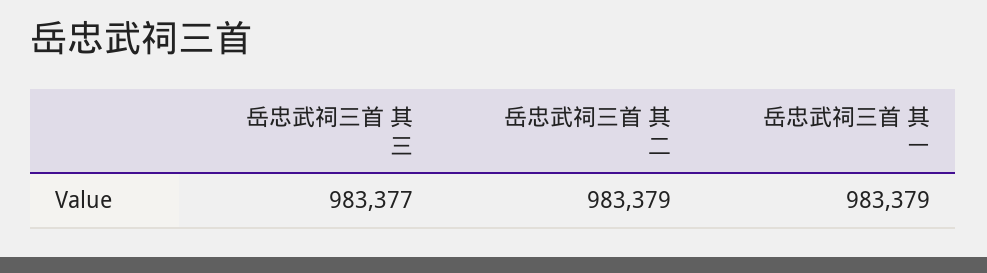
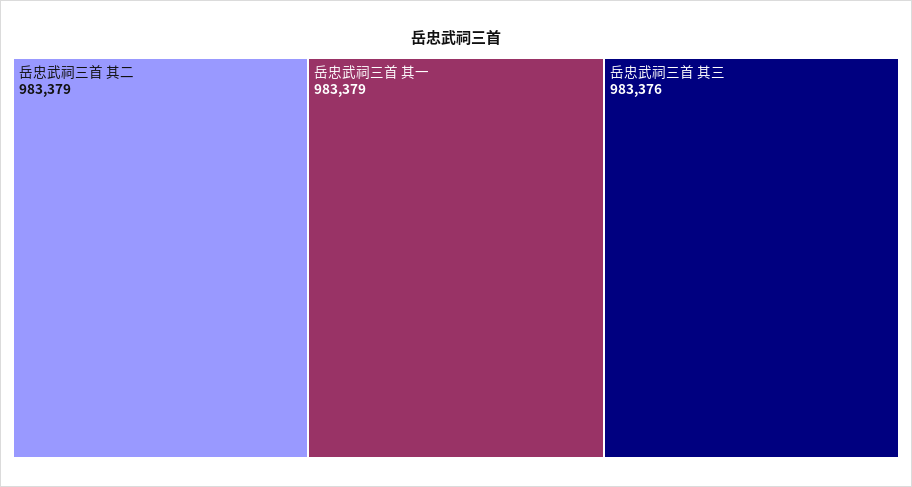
岳忠武祠三首 其三: 983377 -> 983376

